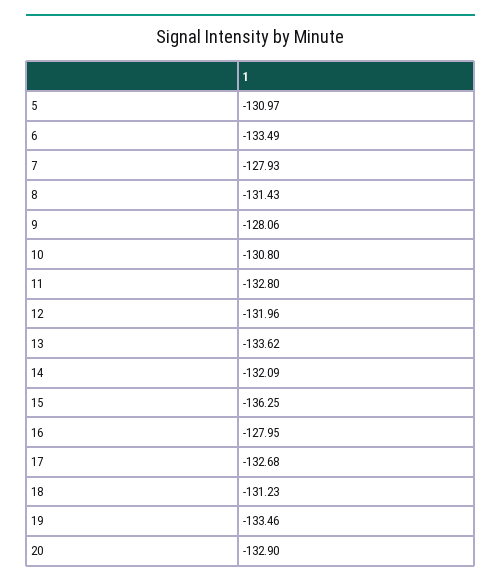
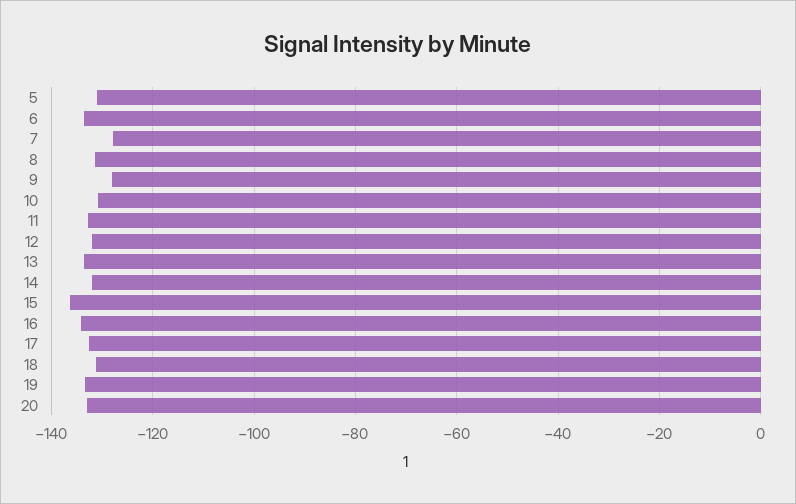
16: -127.95 -> -134

